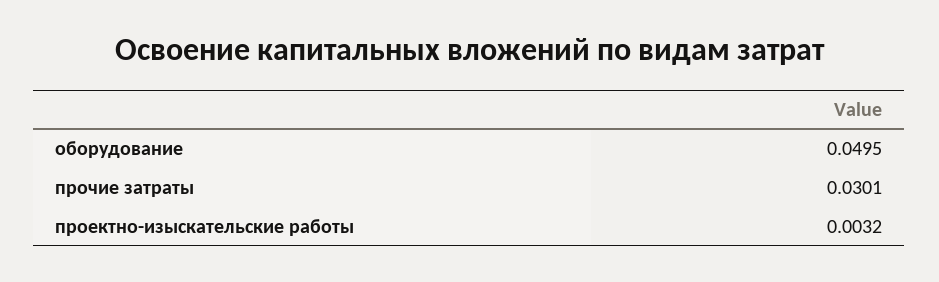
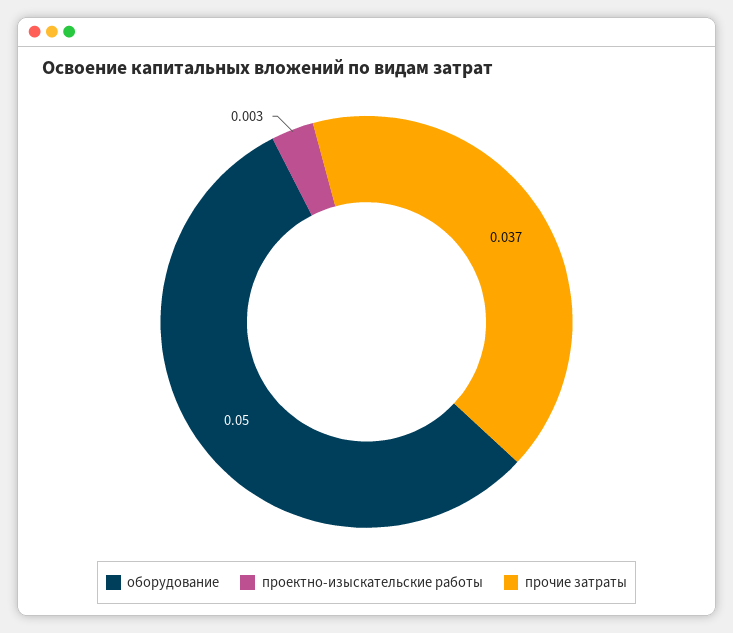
прочие затраты: 0.0301 -> 0.037

